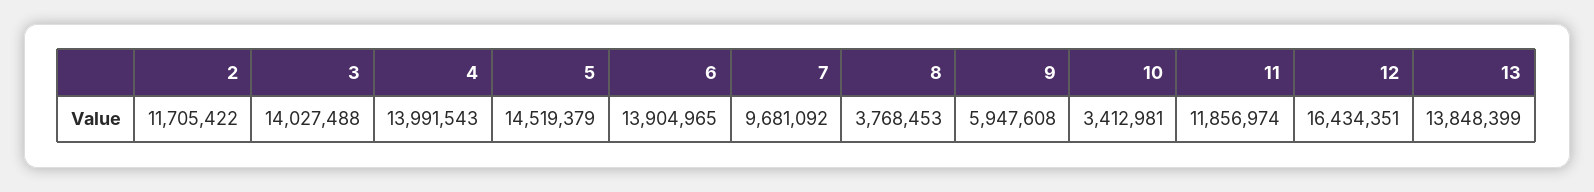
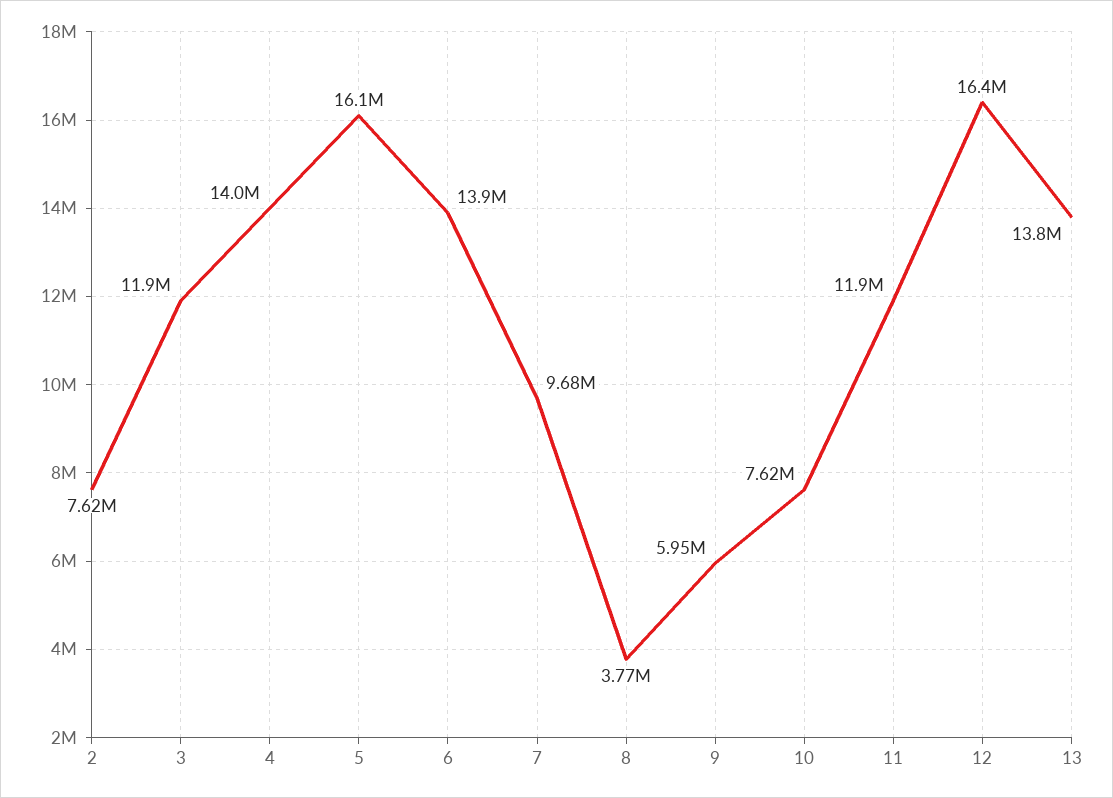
2: 11705422 -> 7620000
3: 14027488 -> 11900000
5: 14519379 -> 16100000
10: 3412981 -> 7620000

